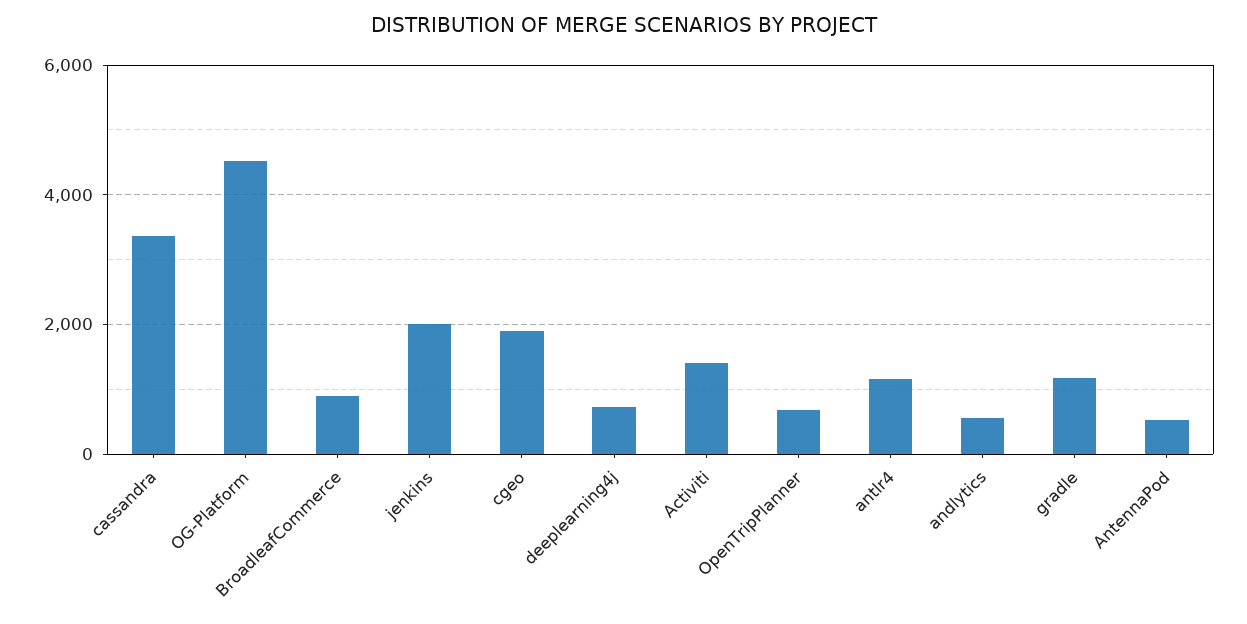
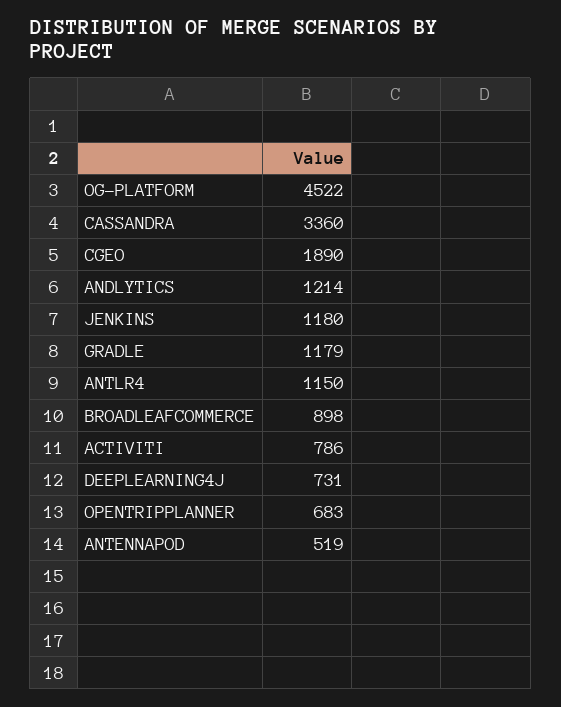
jenkins: 2000 -> 1180
Activiti: 1400 -> 786
andlytics: 600 -> 1214

